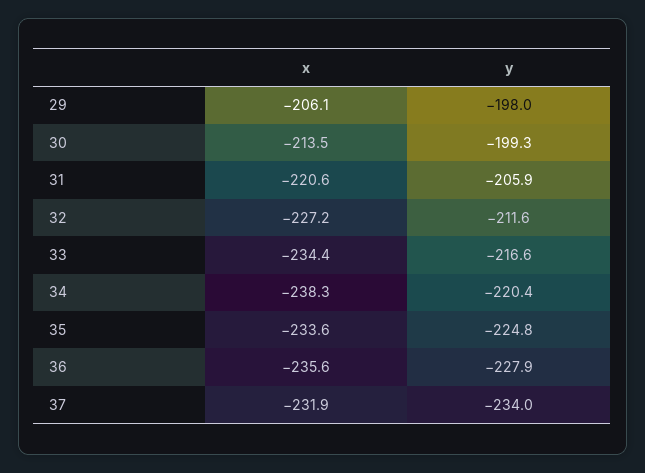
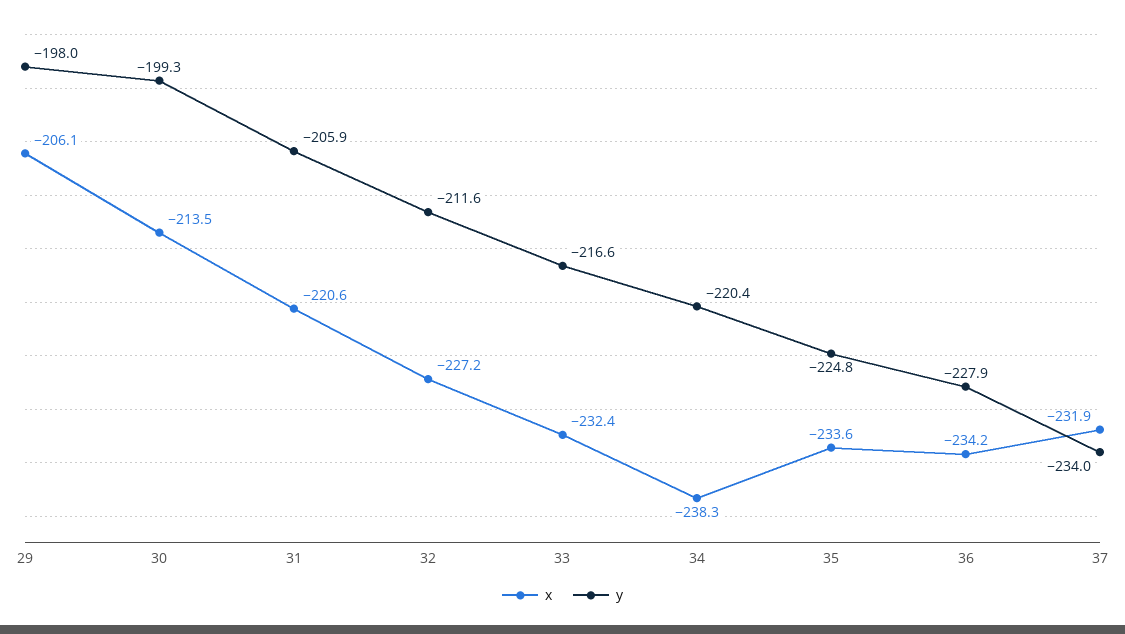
x, 33: -234.4 -> -232.4
x, 36: -235.6 -> -234.2

